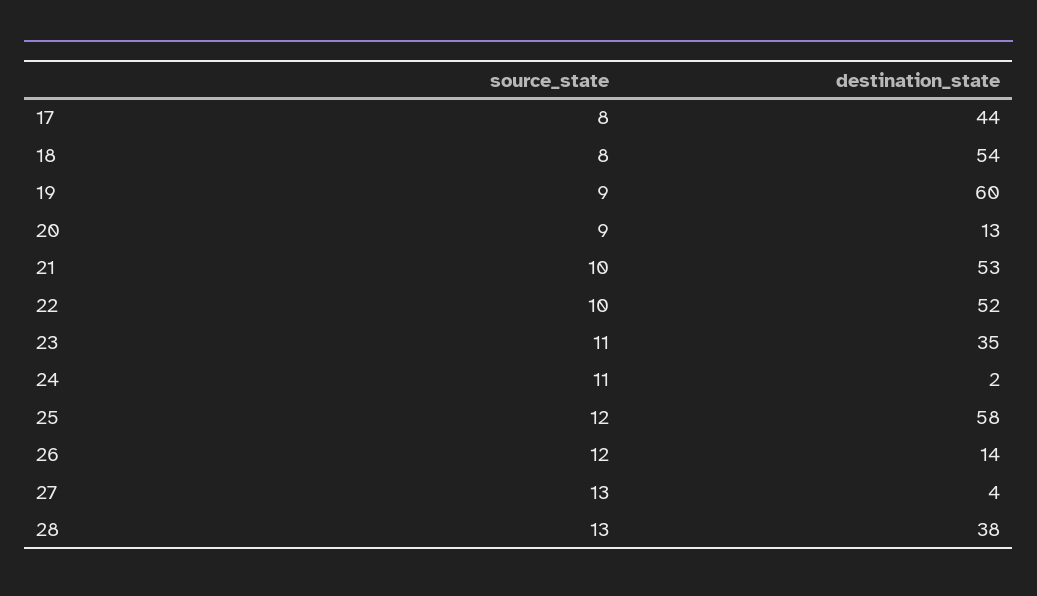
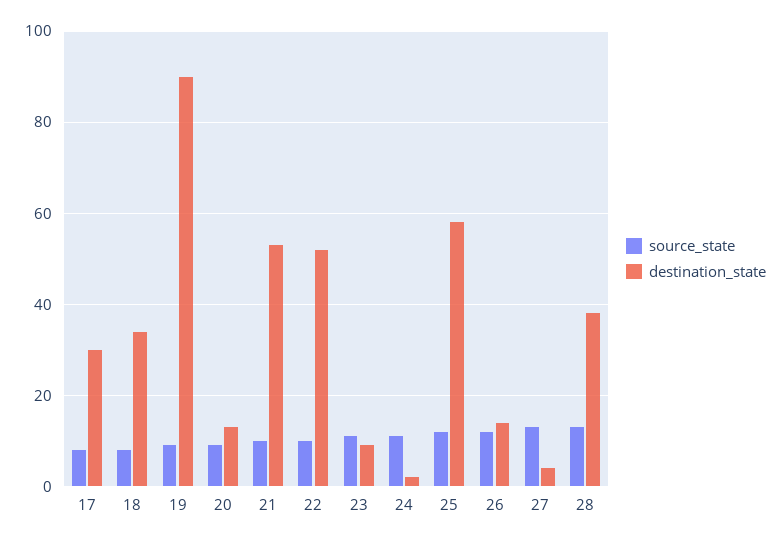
destination_state, 17: 44 -> 30
destination_state, 18: 54 -> 35
destination_state, 19: 60 -> 90
destination_state, 23: 35 -> 10

